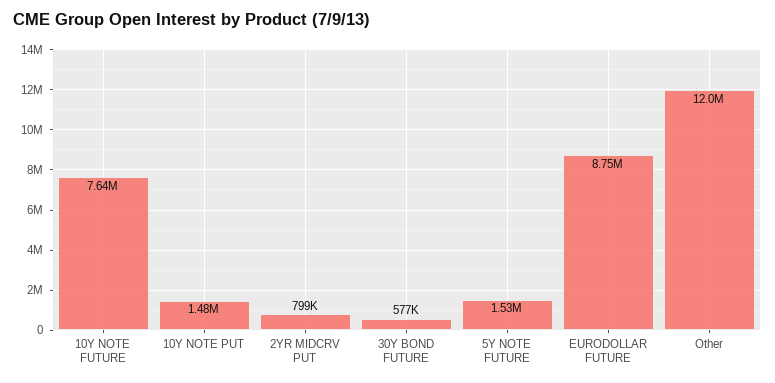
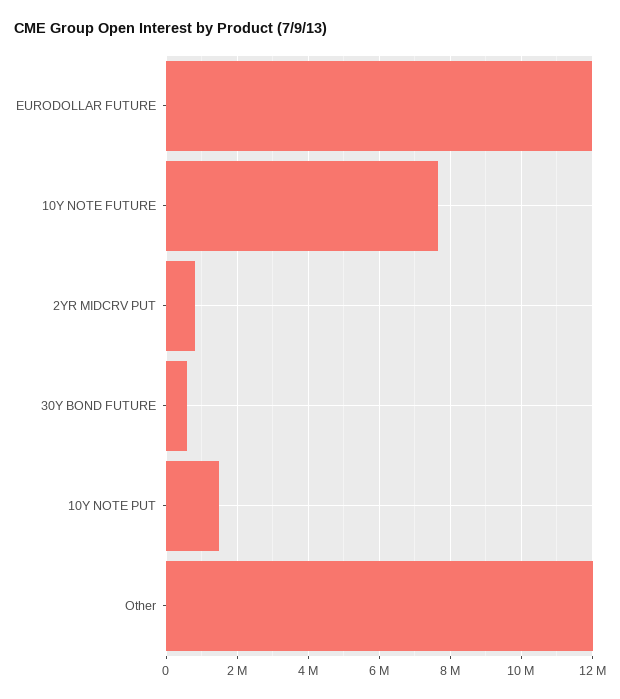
5Y NOTE FUTURE: 1530000 -> none
EURODOLLAR FUTURE: 8750000 -> 12000000

